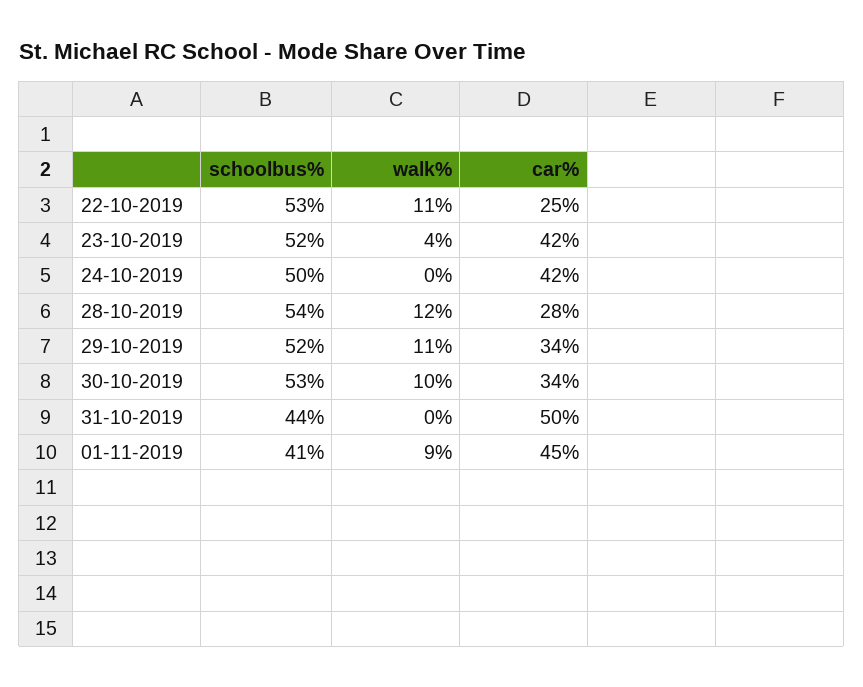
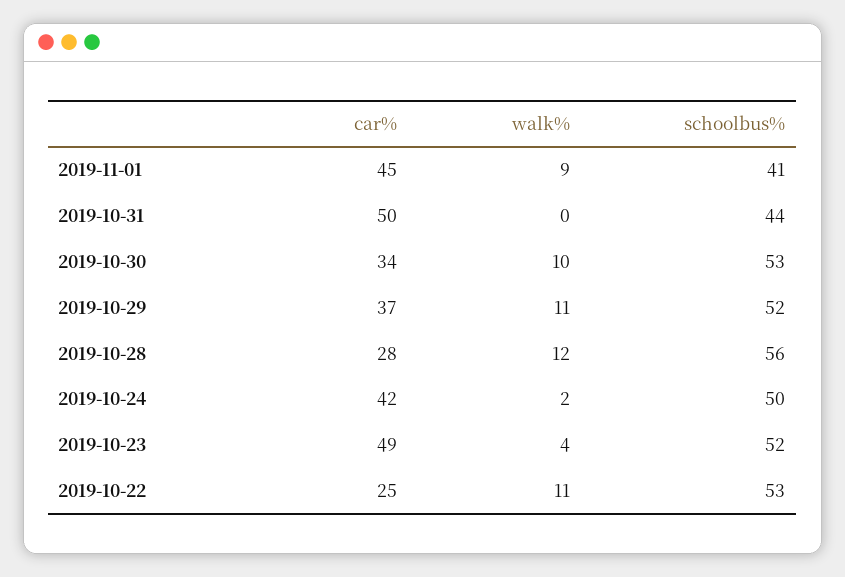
car%, 23-10-2019: 42 -> 49
walk%, 24-10-2019: 0 -> 2
schoolbus%, 28-10-2019: 54 -> 56
car%, 29-10-2019: 34 -> 37

